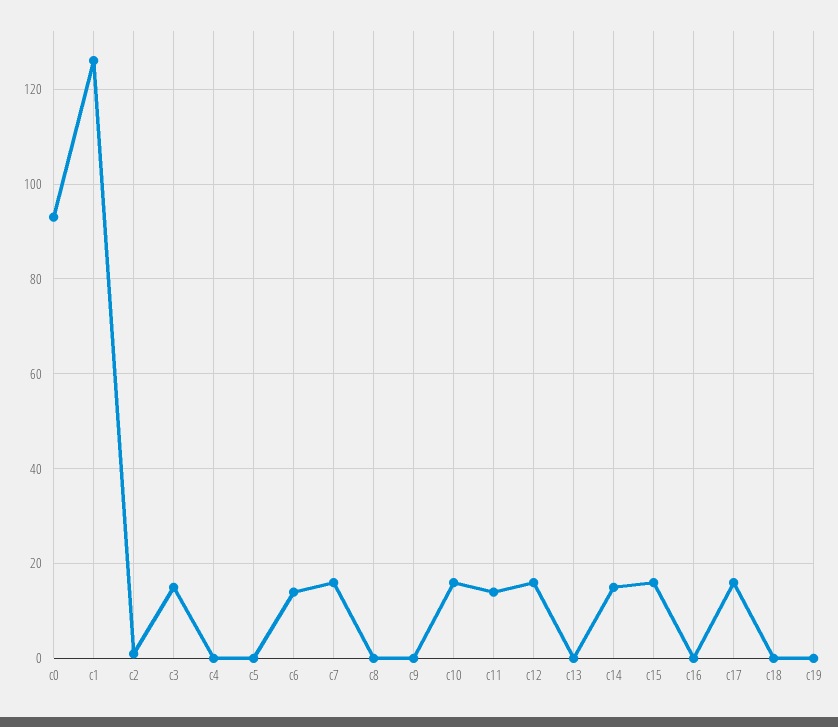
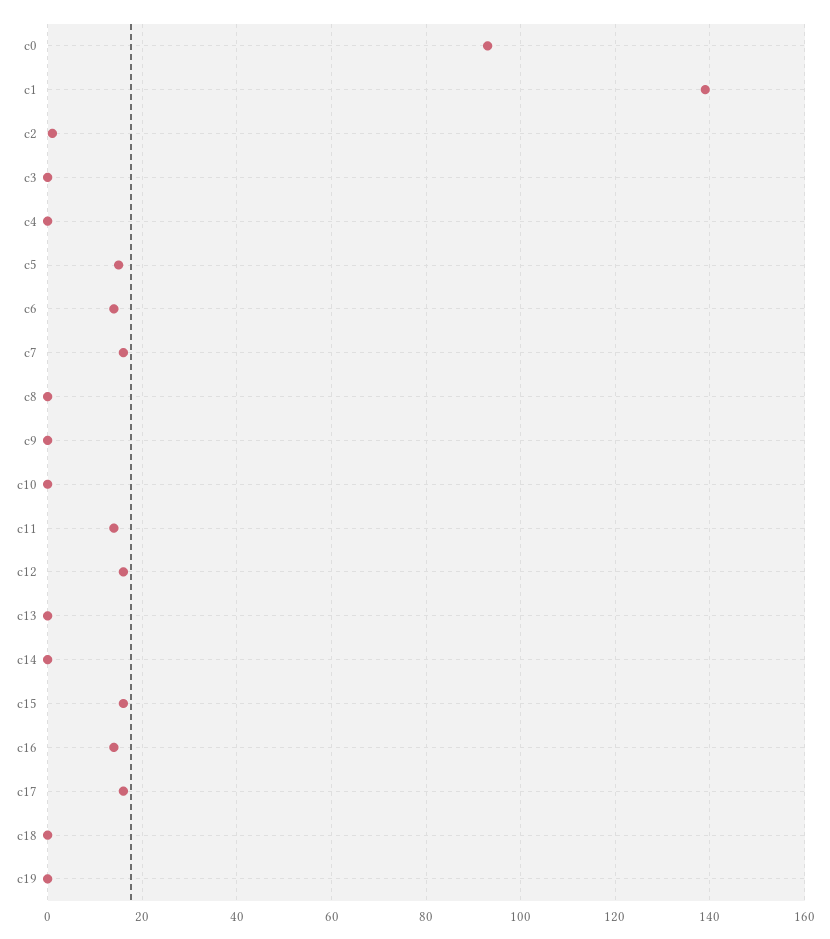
c1: 125 -> 140
c3: 15 -> 0
c5: 0 -> 15
c10: 15 -> 0
c14: 15 -> 0
c16: 0 -> 15

